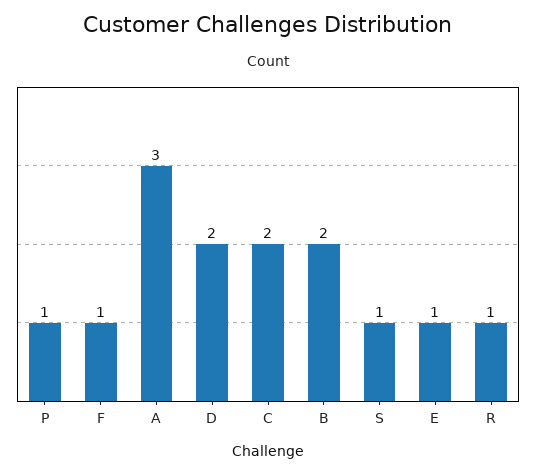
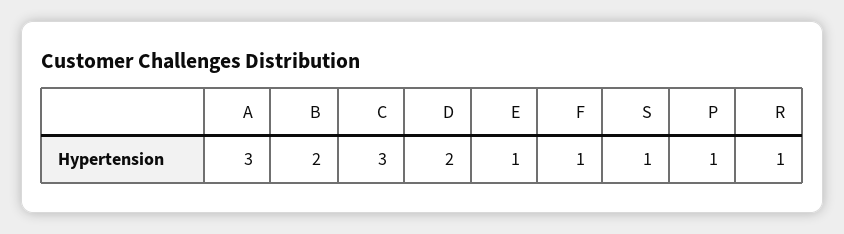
C: 2 -> 3

